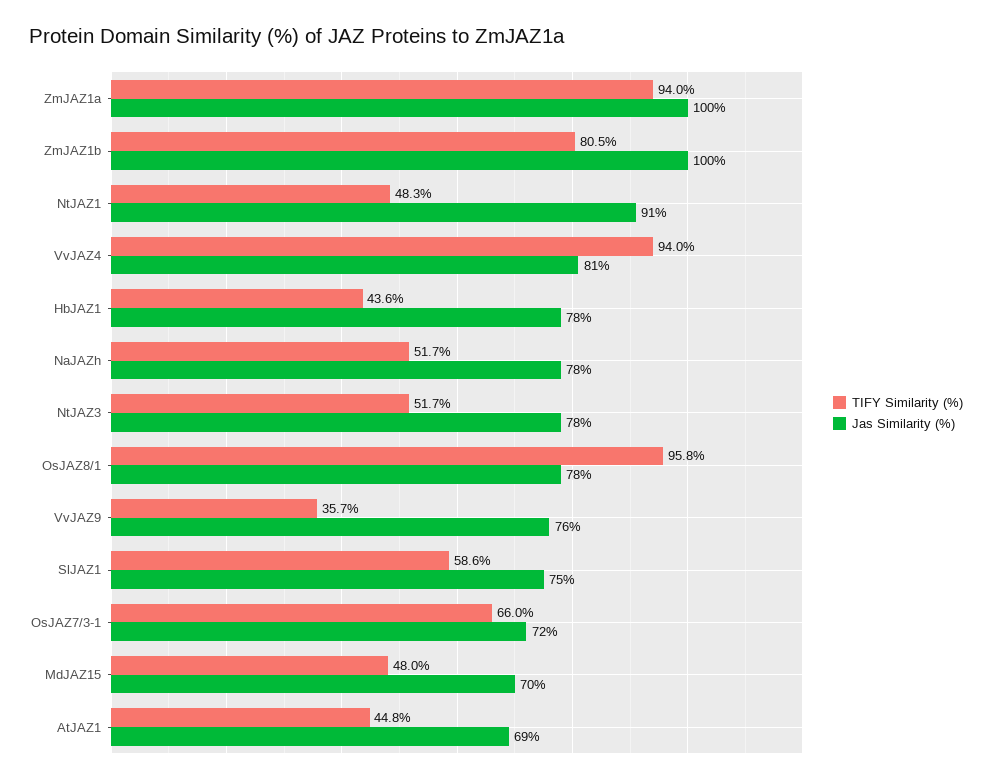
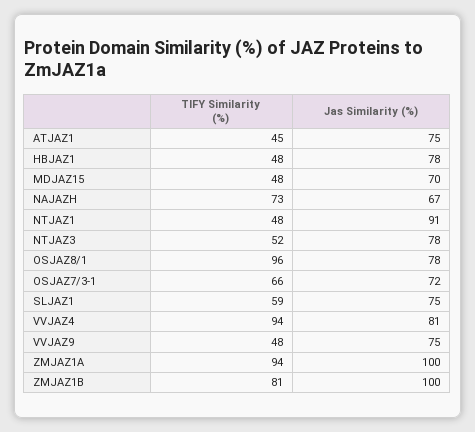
TIFY Similarity (%), HbJAZ1: 43.6 -> 48
TIFY Similarity (%), NaJAZh: 51.7 -> 73
Jas Similarity (%), NaJAZh: 78 -> 67
TIFY Similarity (%), VvJAZ9: 35.7 -> 48
Jas Similarity (%), VvJAZ9: 76 -> 75
Jas Similarity (%), AtJAZ1: 69 -> 75

